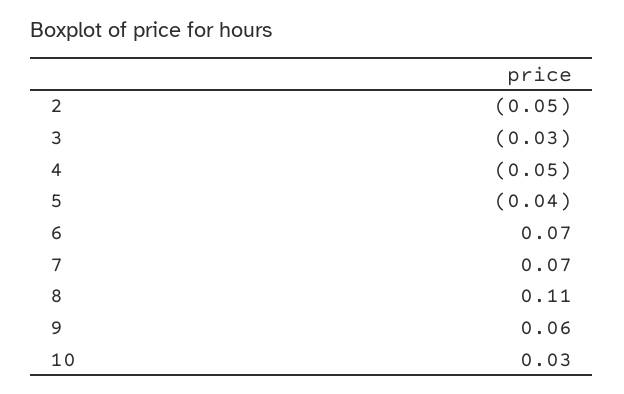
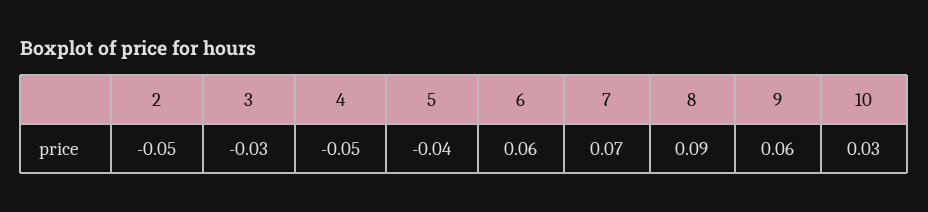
6: 0.07 -> 0.06
8: 0.11 -> 0.09

